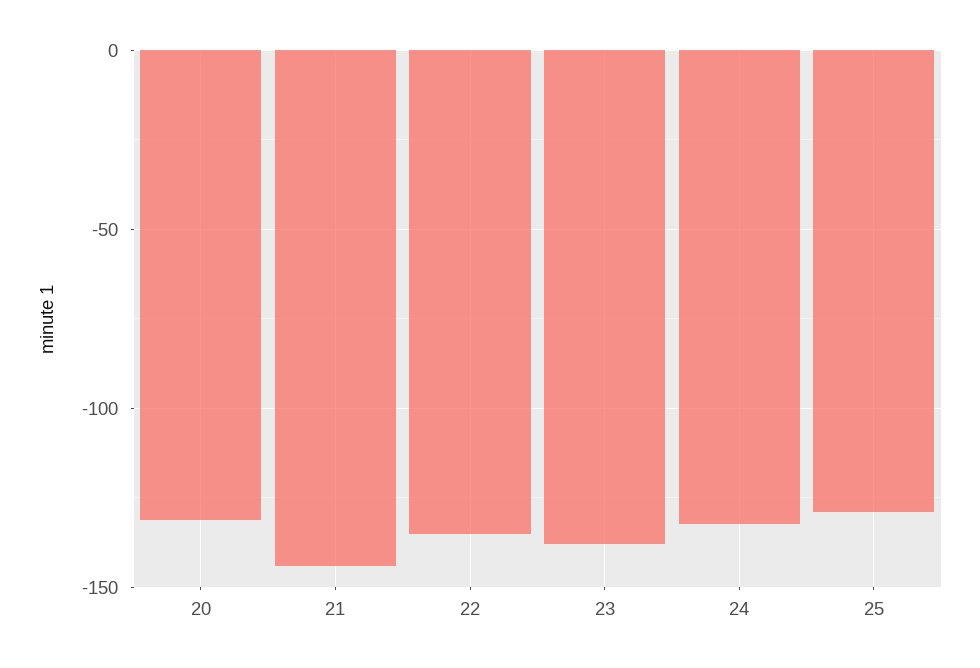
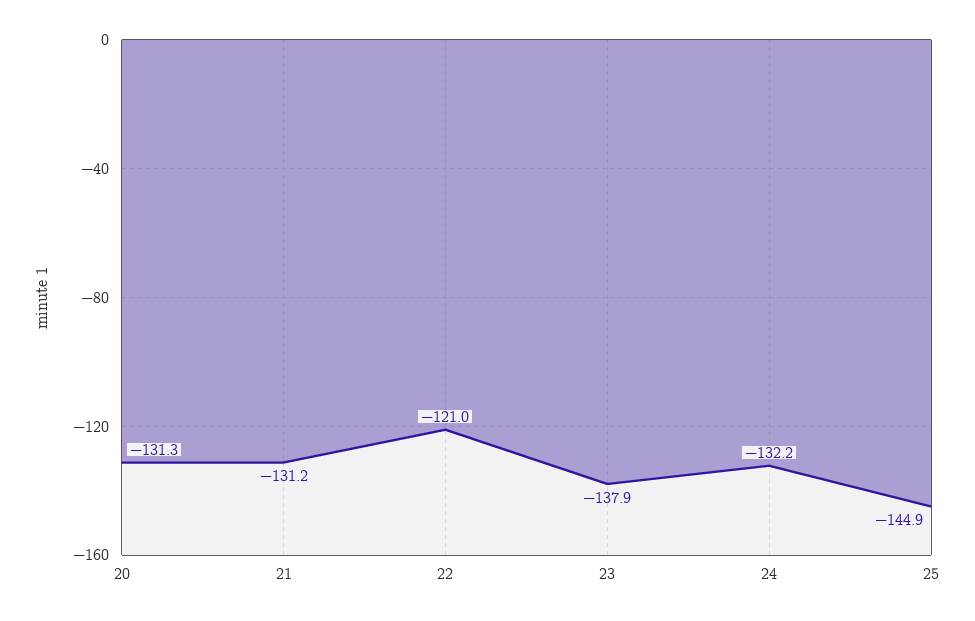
21: -145 -> -131.2
22: -135 -> -121
25: -130 -> -144.9

